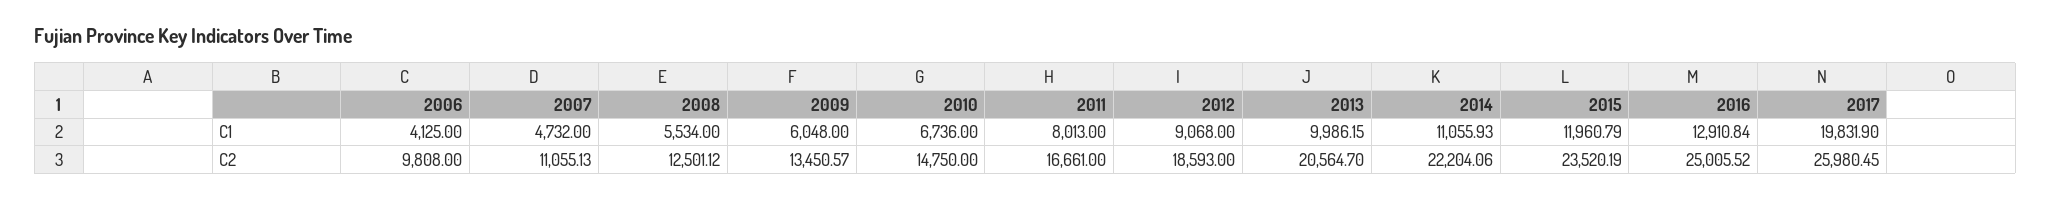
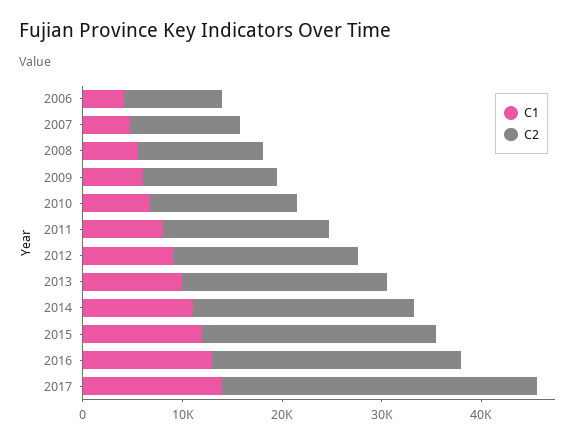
C1, 2017: 19831.9 -> 14000
C2, 2017: 25980.45 -> 32000

